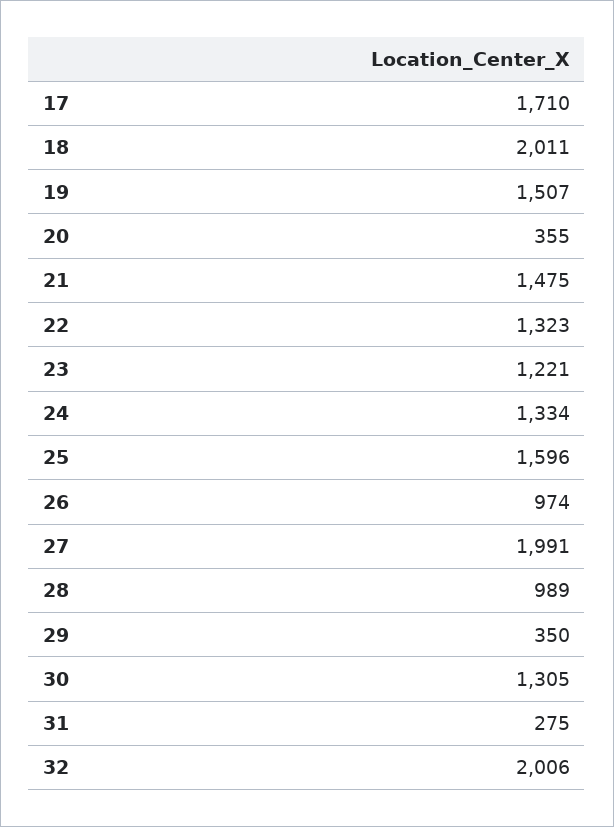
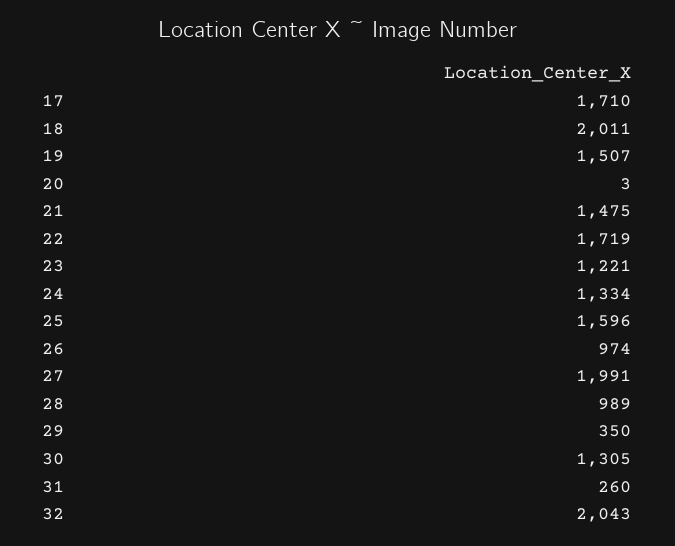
20: 355 -> 3
22: 1323 -> 1719
31: 275 -> 260
32: 2006 -> 2043

